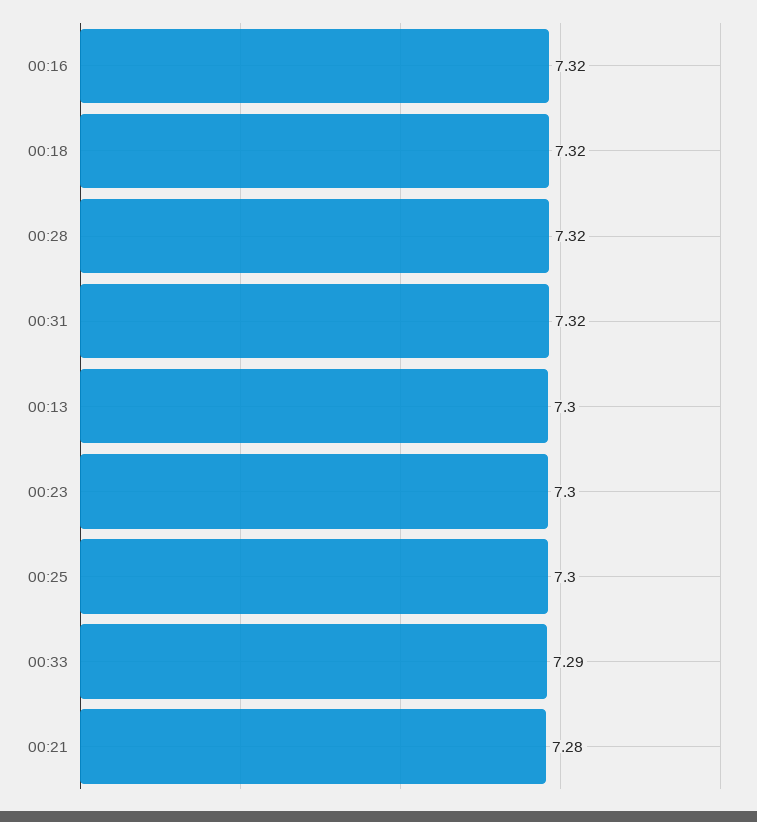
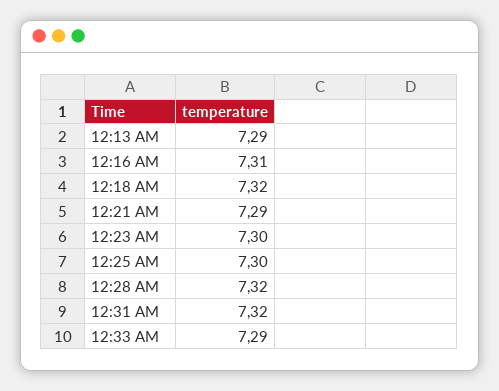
00:16: 7.32 -> 7.31
00:13: 7.3 -> 7.29
00:21: 7.28 -> 7.29

